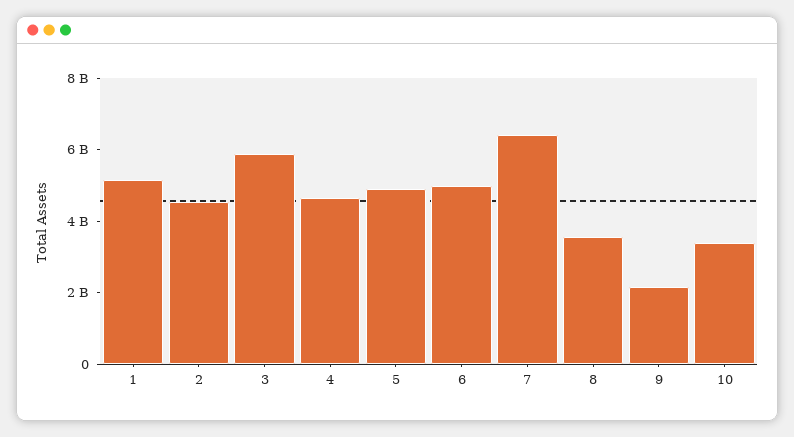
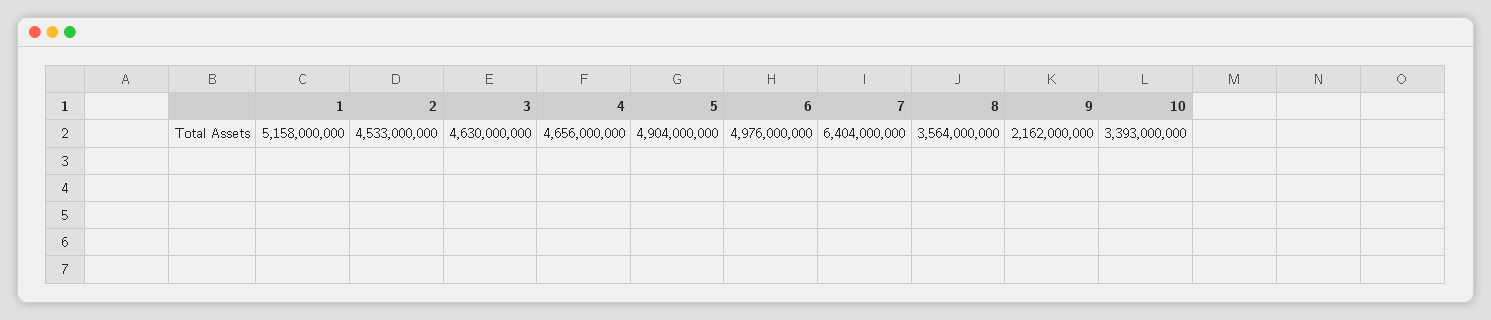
3: 6000000000 -> 4630000000

